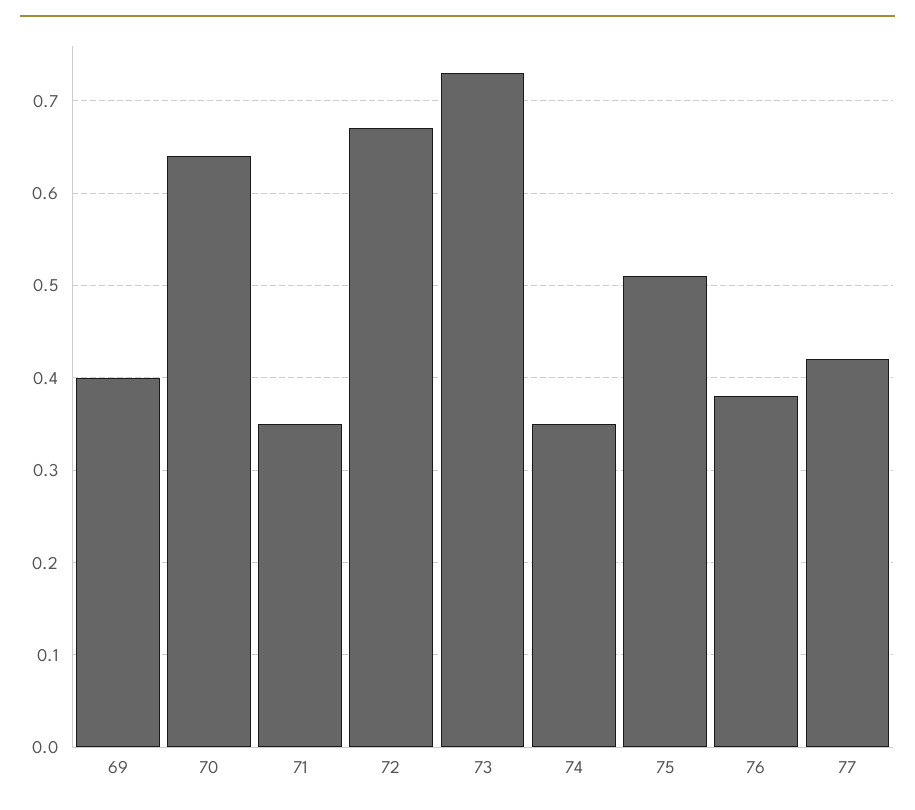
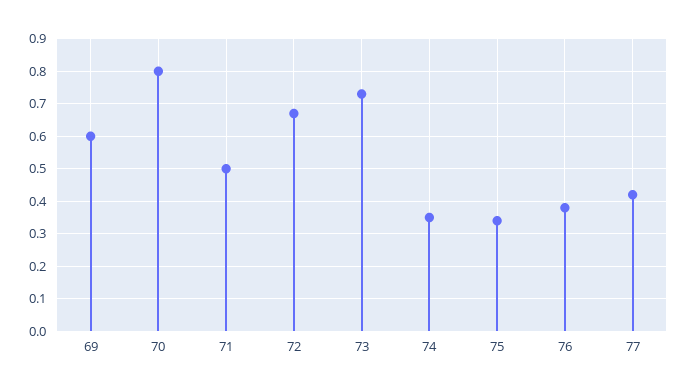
69: 0.4 -> 0.6
70: 0.64 -> 0.8
71: 0.35 -> 0.5
75: 0.51 -> 0.35

